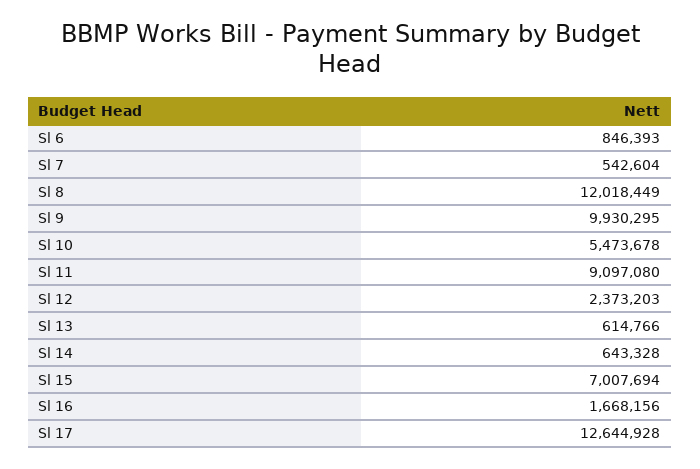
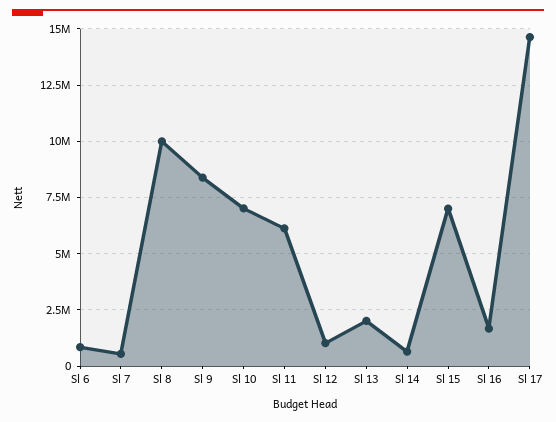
Sl 8: 12018449 -> 10000000
Sl 9: 9930295 -> 8500000
Sl 10: 5473678 -> 7000000
Sl 11: 9097080 -> 6000000
Sl 12: 2373203 -> 1000000
Sl 13: 614766 -> 2000000
Sl 17: 12644928 -> 14500000

